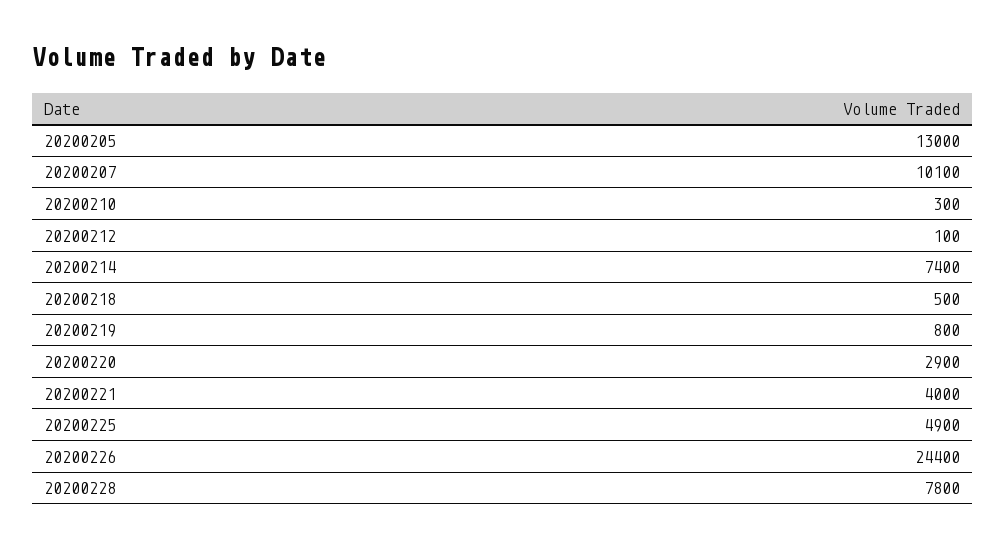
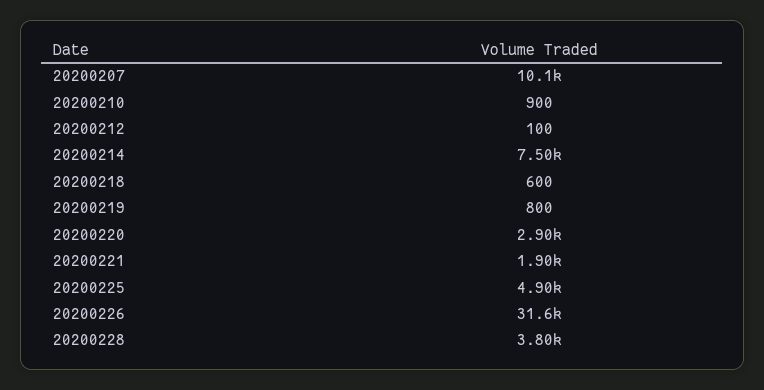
20200205: 13000 -> none
20200210: 300 -> 900
20200214: 7400 -> 7500
20200218: 500 -> 600
20200221: 4000 -> 1900
20200226: 24400 -> 31600
20200228: 7800 -> 3800

